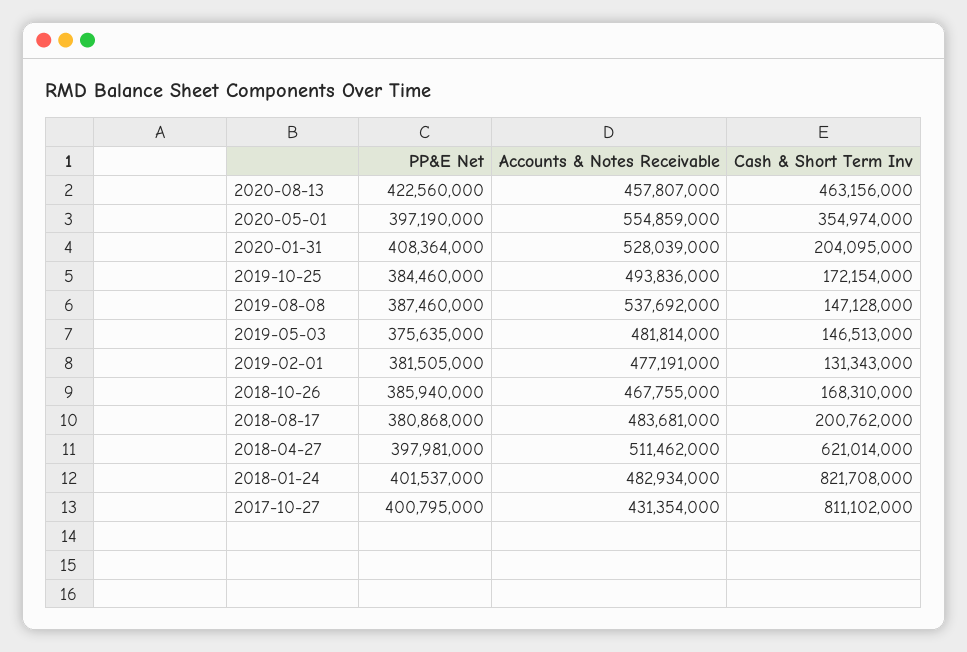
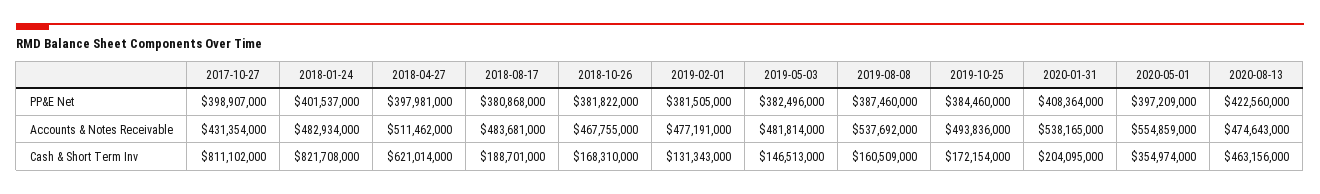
Accounts & Notes Receivable, 2020-08-13: 457807000 -> 474643000
PP&E Net, 2020-05-01: 397190000 -> 397209000
Accounts & Notes Receivable, 2020-01-31: 528039000 -> 538165000
Cash & Short Term Inv, 2019-08-08: 147128000 -> 160509000
PP&E Net, 2019-05-03: 375635000 -> 382496000
PP&E Net, 2018-10-26: 385940000 -> 381822000
Cash & Short Term Inv, 2018-08-17: 200762000 -> 188701000
PP&E Net, 2017-10-27: 400795000 -> 398907000

